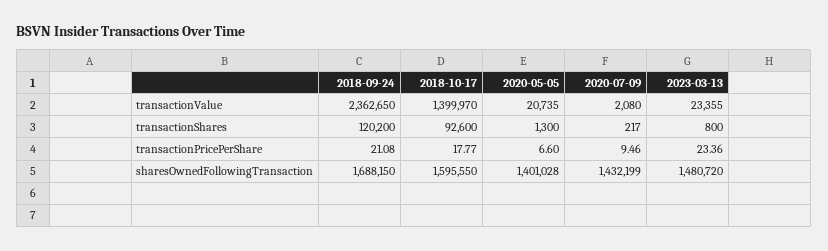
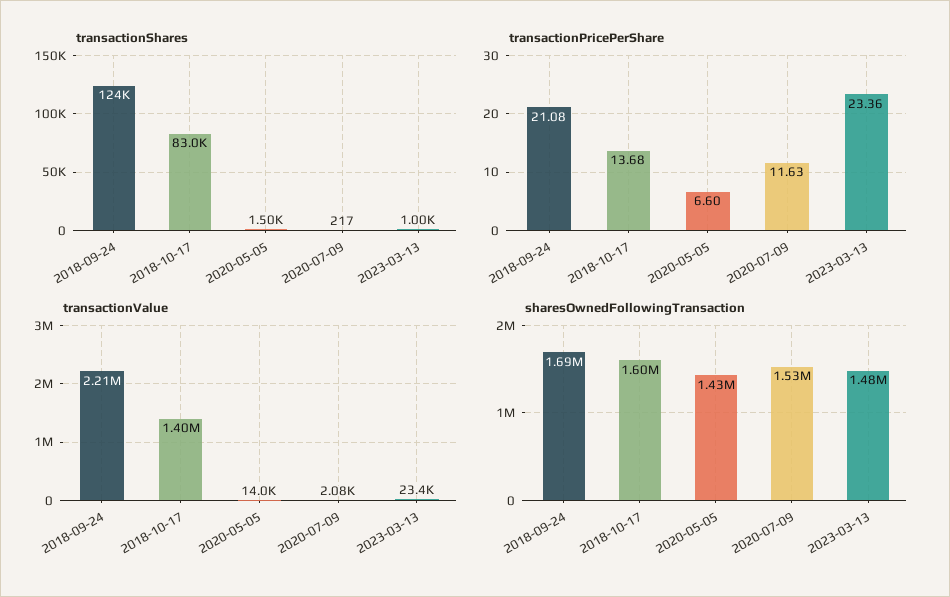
transactionValue, 2018-09-24: 2362650 -> 2210000
transactionValue, 2020-05-05: 20735 -> 14000
transactionShares, 2018-09-24: 120200 -> 124000
transactionShares, 2018-10-17: 92600 -> 83000
transactionShares, 2020-05-05: 1300 -> 1500
transactionShares, 2023-03-13: 800 -> 1000
transactionPricePerShare, 2018-10-17: 17.77 -> 13.68
transactionPricePerShare, 2020-07-09: 9.46 -> 11.63
sharesOwnedFollowingTransaction, 2020-05-05: 1401028 -> 1430000
sharesOwnedFollowingTransaction, 2020-07-09: 1432199 -> 1530000

